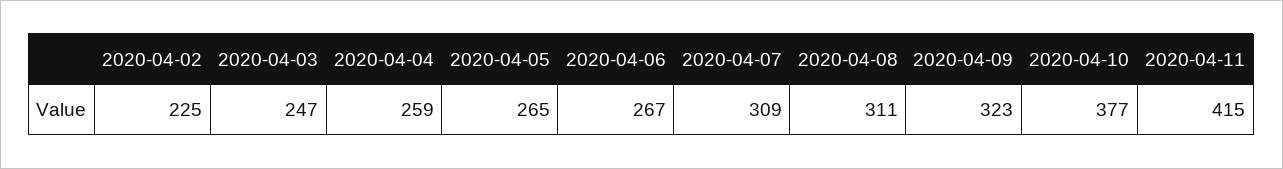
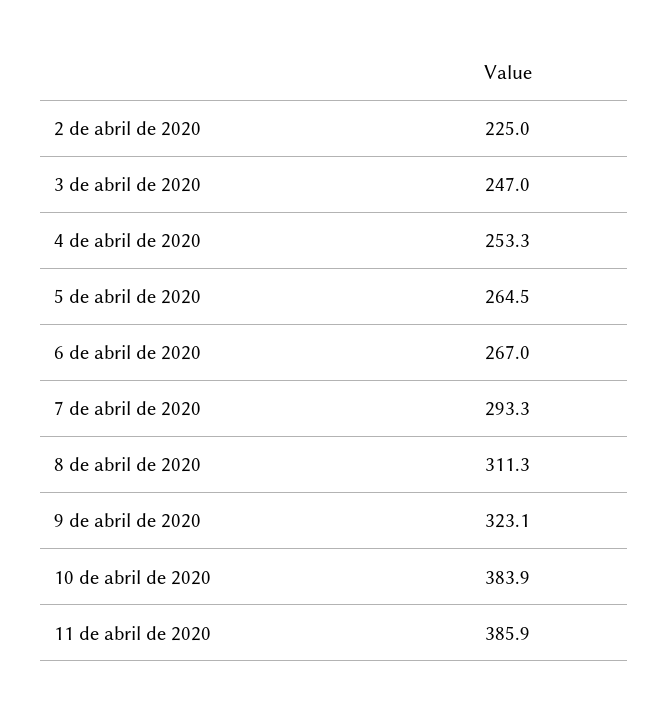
2020-04-04: 259 -> 253.3
2020-04-07: 309 -> 293.3
2020-04-10: 377 -> 383.9
2020-04-11: 415 -> 385.9

